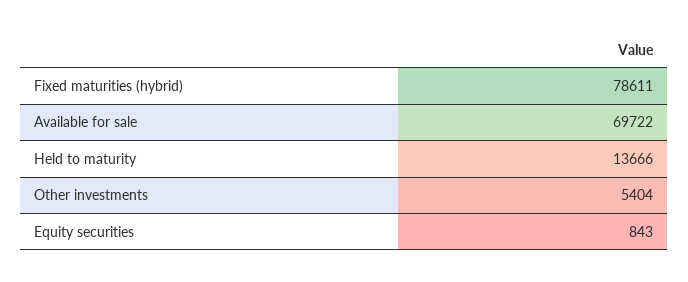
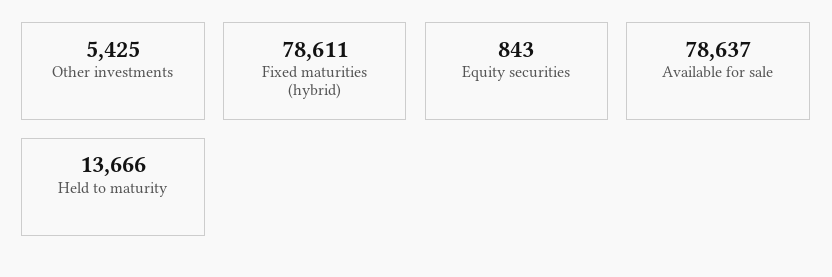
Available for sale: 69722 -> 78637
Other investments: 5404 -> 5425

